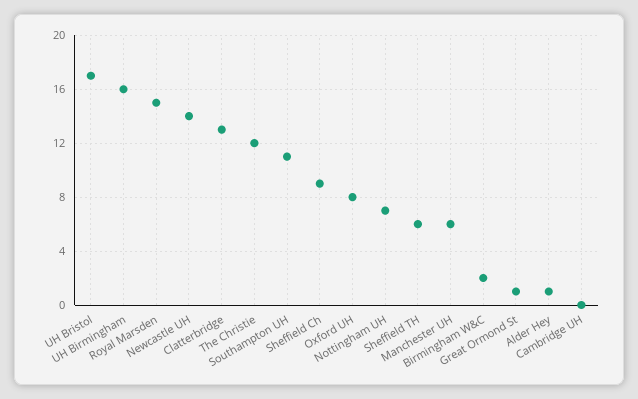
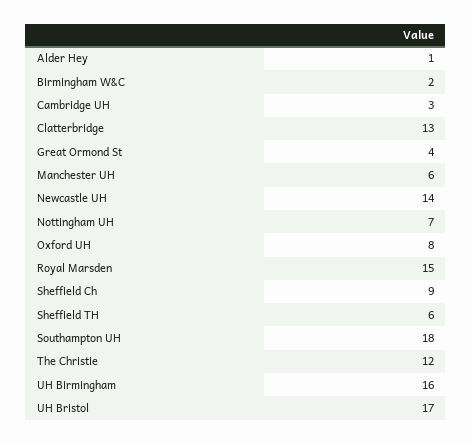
Southampton UH: 11 -> 18
Great Ormond St: 1 -> 4
Cambridge UH: 0 -> 3

